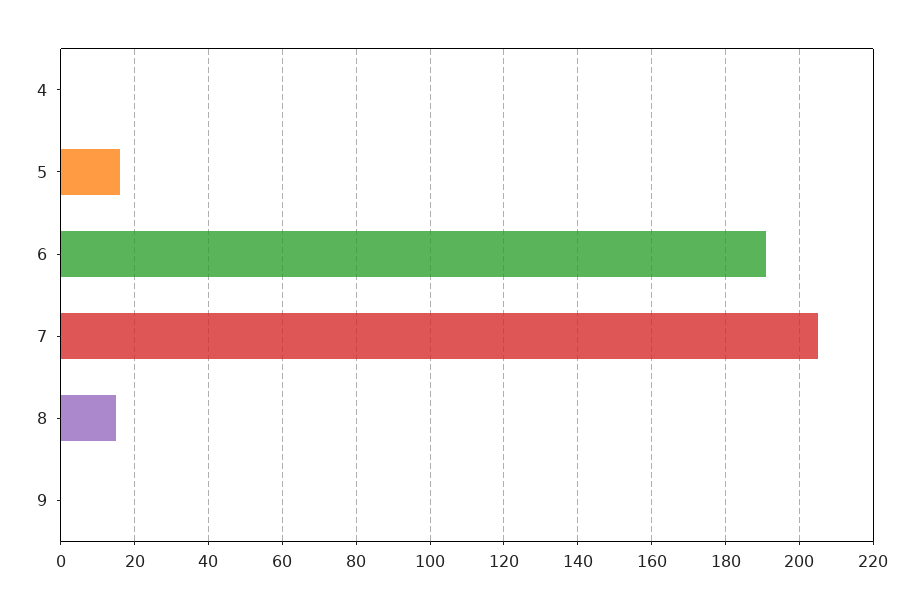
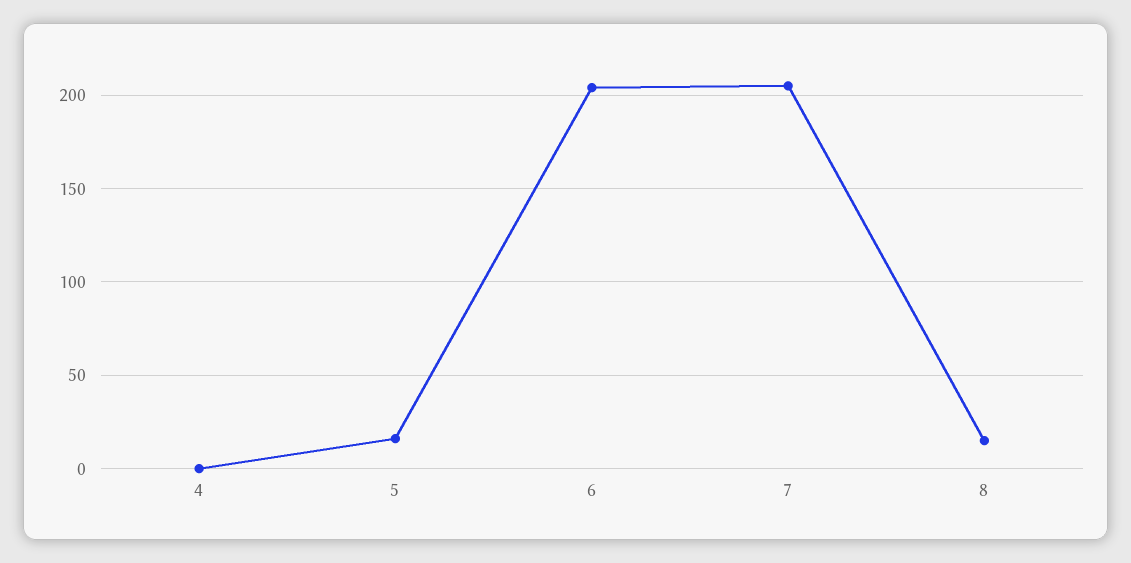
6: 190 -> 205
9: 0 -> none

